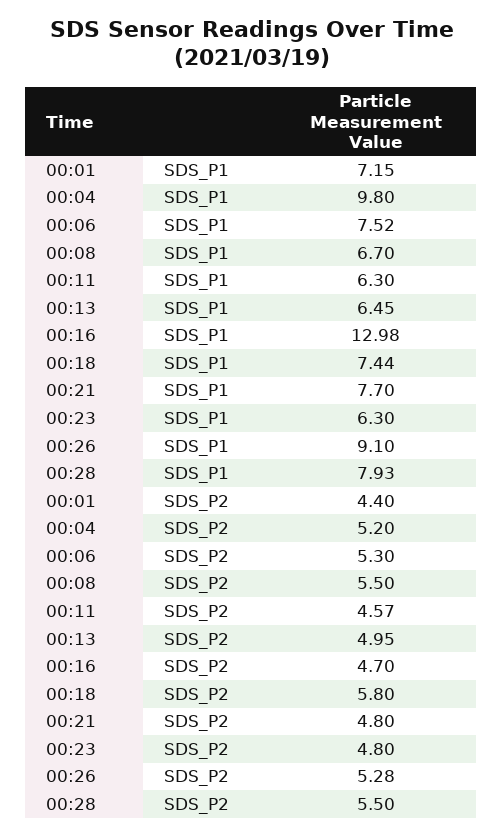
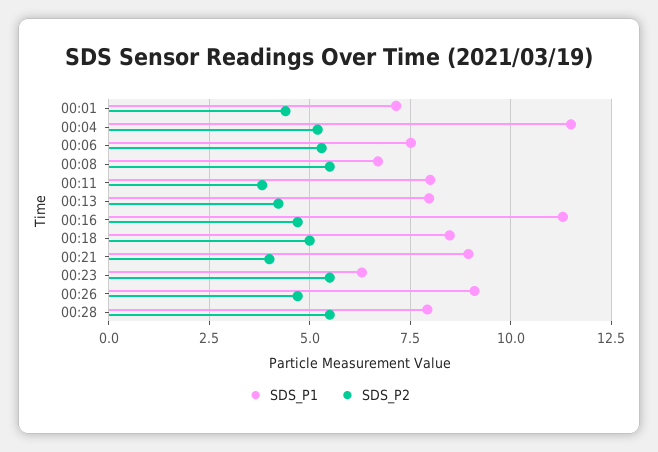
SDS_P1, 00:04: 9.8 -> 11.5
SDS_P1, 00:11: 6.3 -> 8
SDS_P1, 00:13: 6.45 -> 8
SDS_P1, 00:16: 12.98 -> 11.25
SDS_P1, 00:18: 7.44 -> 8.5
SDS_P1, 00:21: 7.7 -> 9
SDS_P2, 00:11: 4.57 -> 3.75
SDS_P2, 00:13: 4.95 -> 4.25
SDS_P2, 00:18: 5.8 -> 5
SDS_P2, 00:21: 4.8 -> 4
SDS_P2, 00:23: 4.8 -> 5.5
SDS_P2, 00:26: 5.28 -> 4.75

